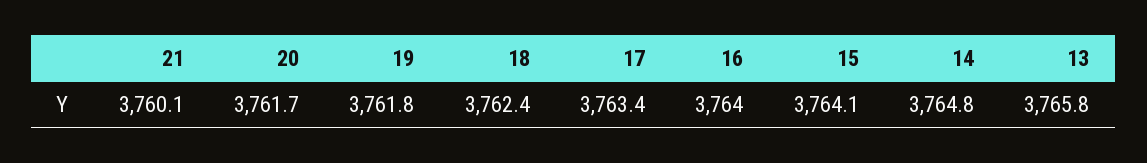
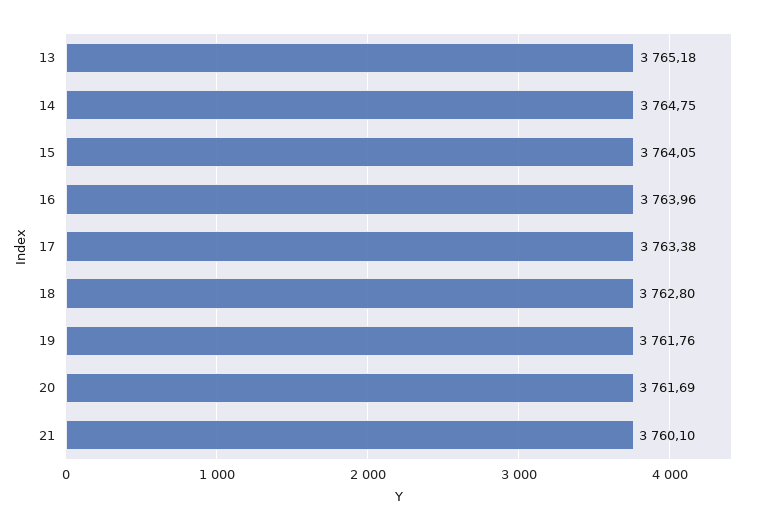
18: 3762.4 -> 3762.8
13: 3765.8 -> 3765.18

